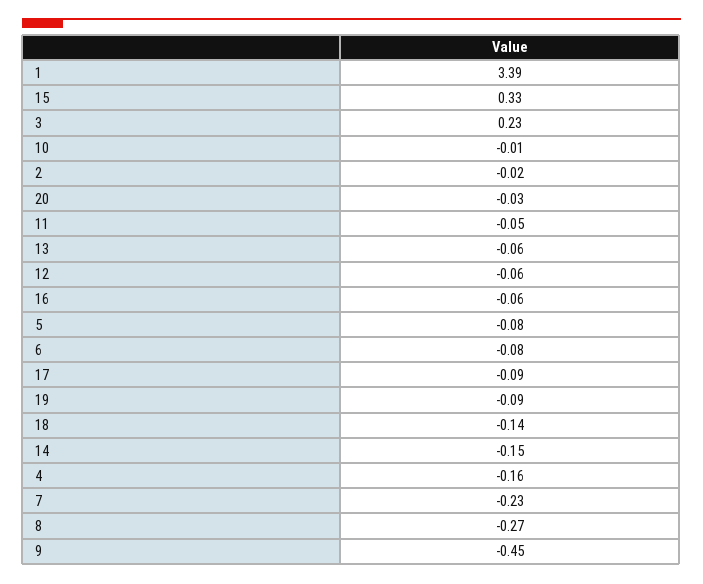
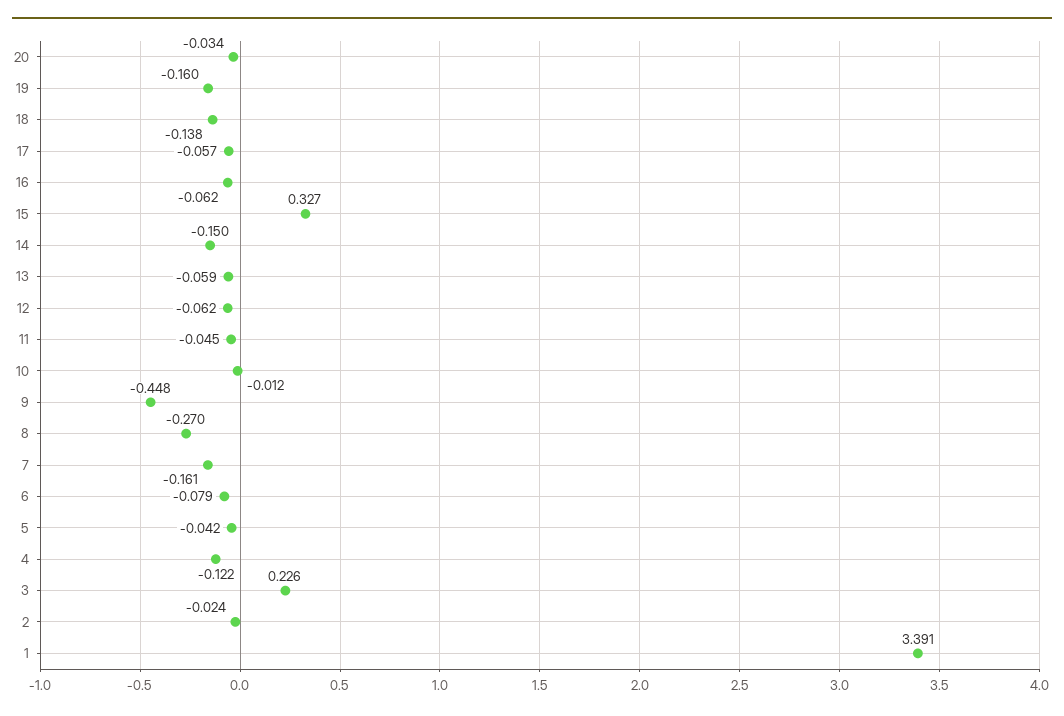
5: -0.08 -> -0.042
17: -0.09 -> -0.057
19: -0.09 -> -0.16
4: -0.16 -> -0.122
7: -0.23 -> -0.161

